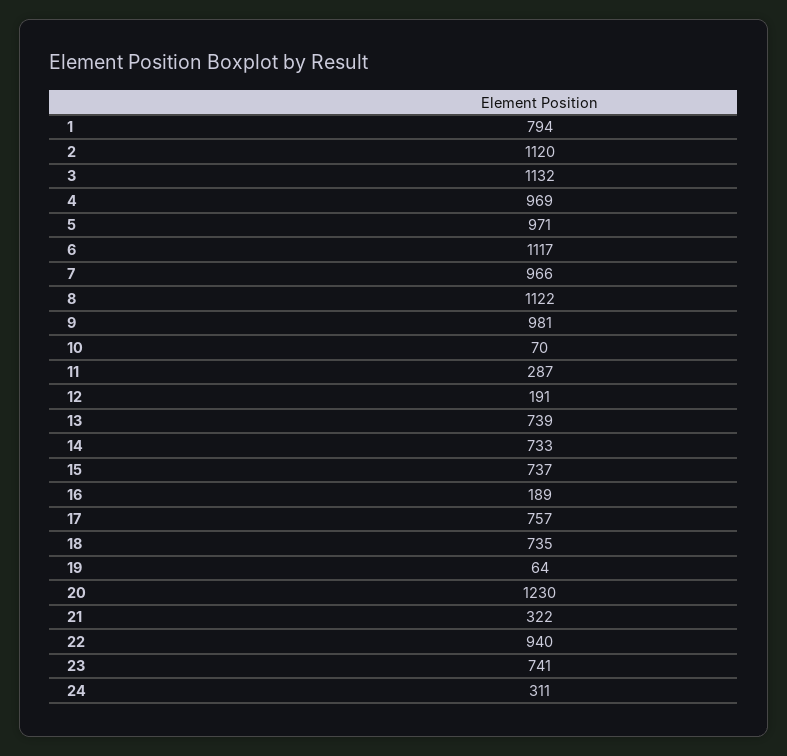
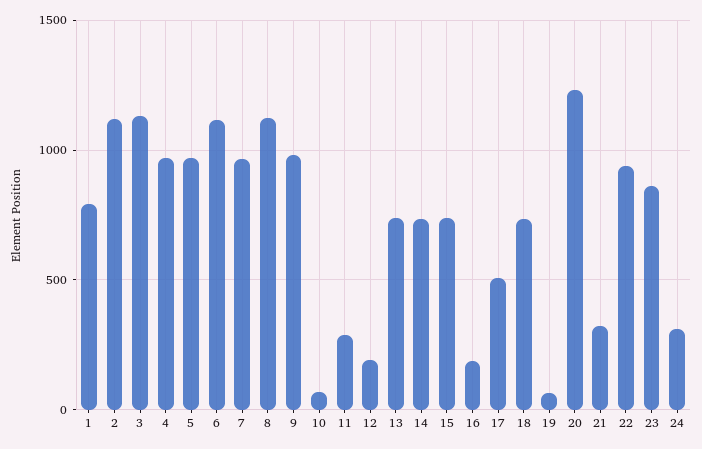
17: 757 -> 500
23: 741 -> 850

